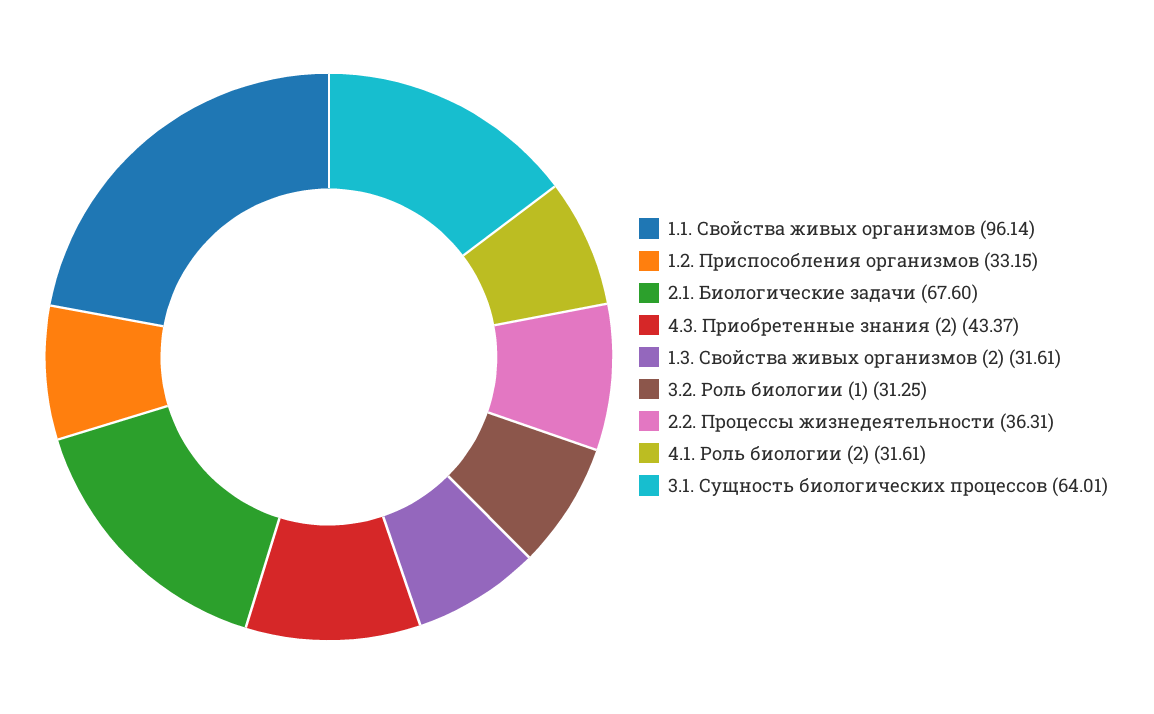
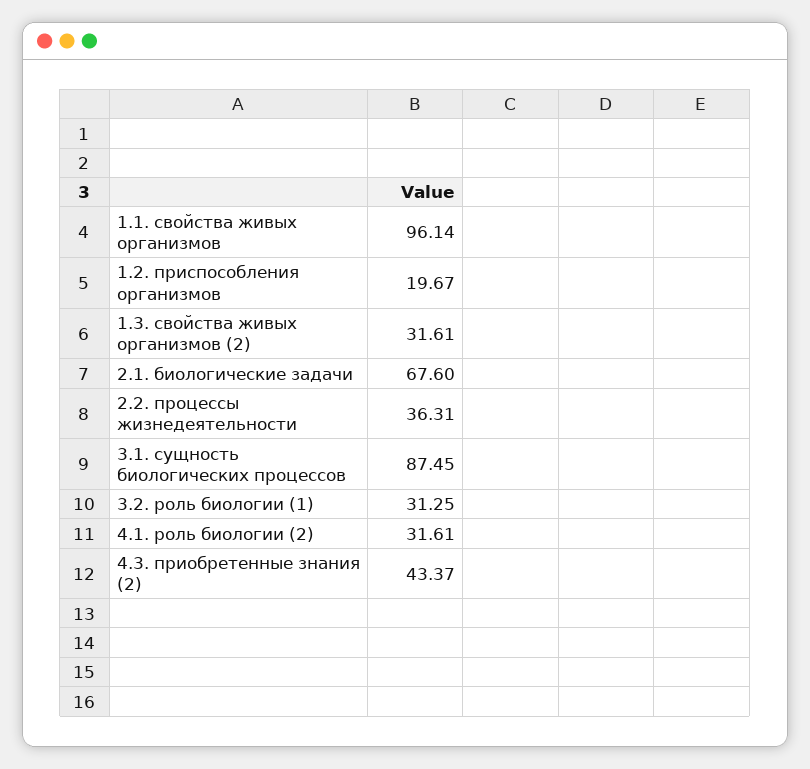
1.2. Приспособления организмов: 33.15 -> 19.67
3.1. Сущность биологических процессов: 64.01 -> 87.45

